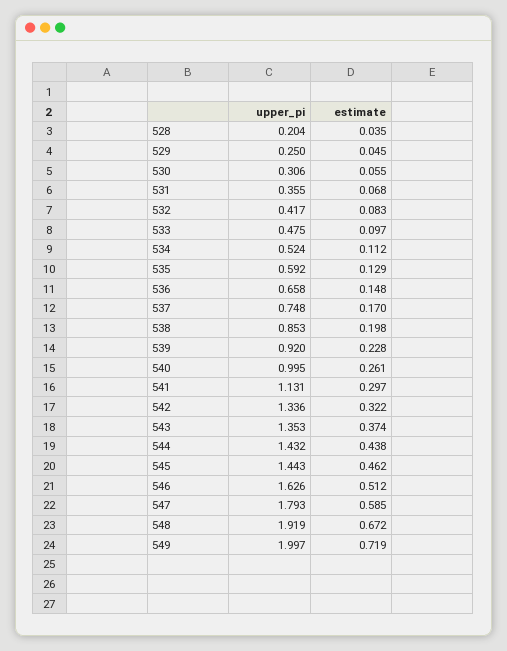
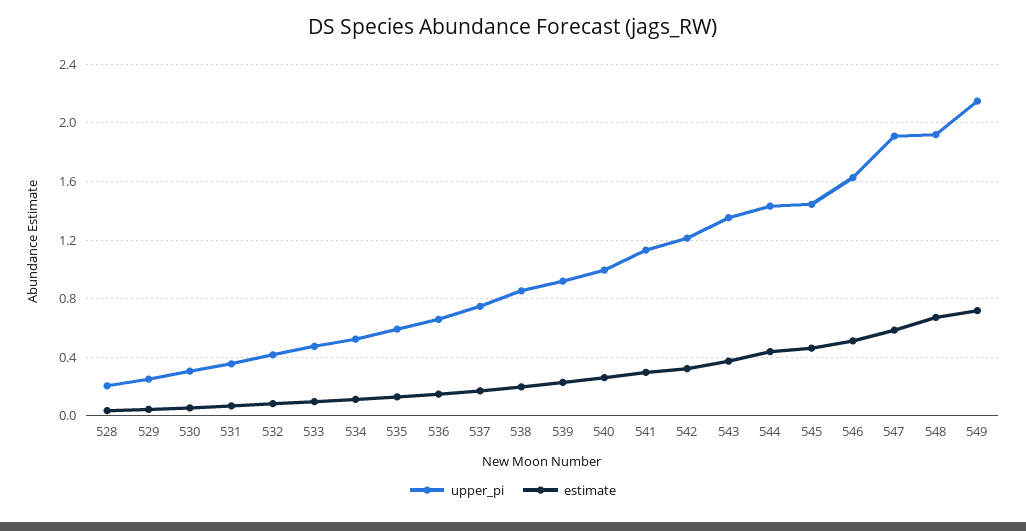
upper_pi, 542: 1.336 -> 1.2
upper_pi, 547: 1.793 -> 1.9
upper_pi, 549: 1.997 -> 2.15

